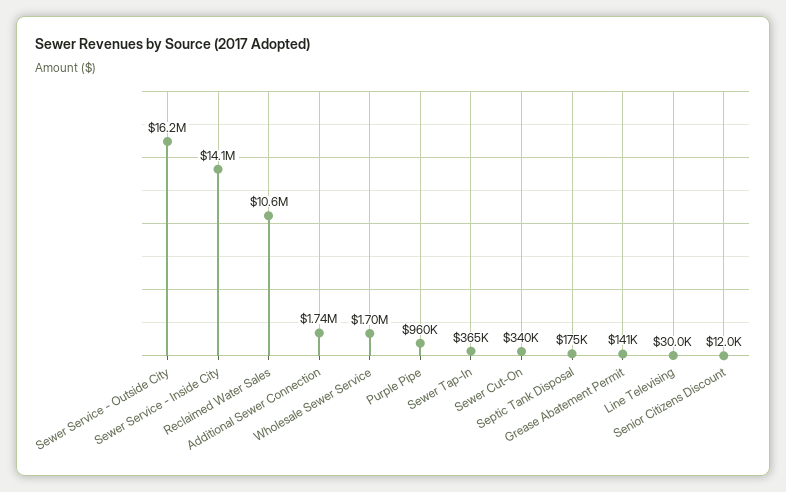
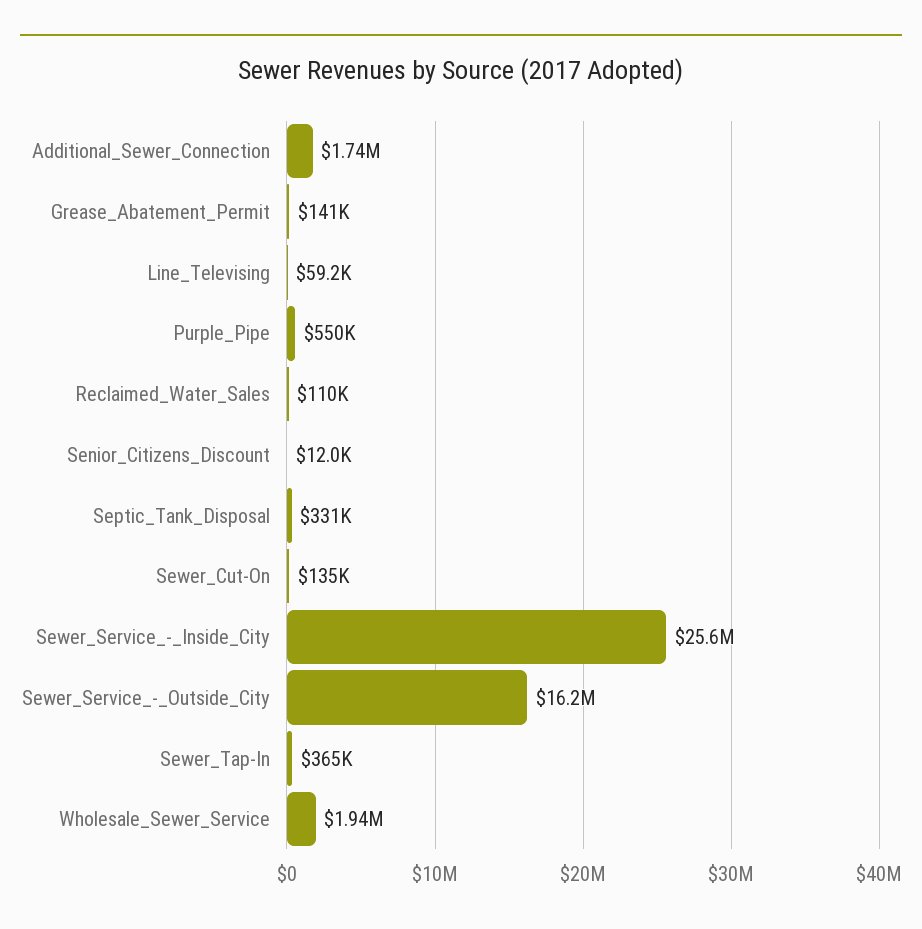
Sewer Service - Inside City: 14100000 -> 25600000
Reclaimed Water Sales: 10600000 -> 110000
Wholesale Sewer Service: 1700000 -> 1940000
Purple Pipe: 960000 -> 550000
Sewer Cut-On: 340000 -> 135000
Septic Tank Disposal: 175000 -> 331000
Line Televising: 30000 -> 59200

